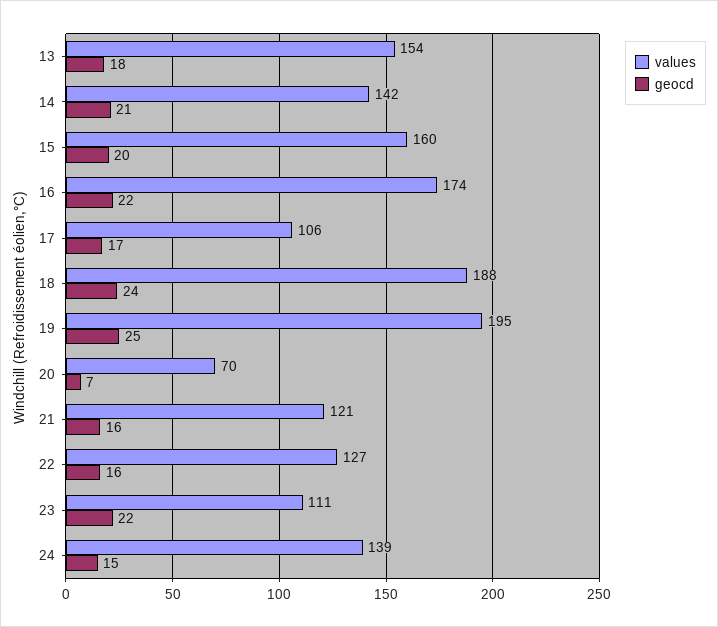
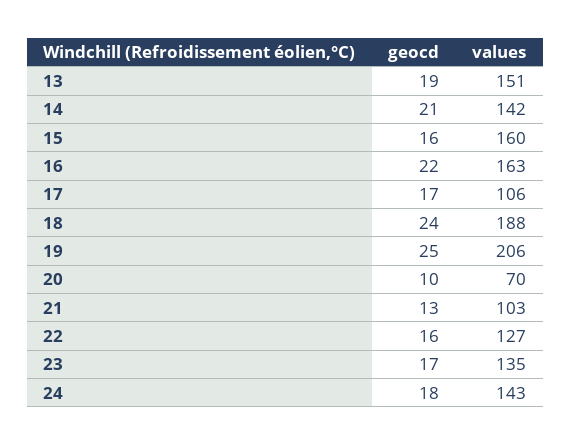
values, 13: 154 -> 151
geocd, 13: 18 -> 19
geocd, 15: 20 -> 16
values, 16: 174 -> 163
values, 19: 195 -> 206
geocd, 20: 7 -> 10
values, 21: 121 -> 103
geocd, 21: 16 -> 13
values, 23: 111 -> 135
geocd, 23: 22 -> 17
values, 24: 139 -> 143
geocd, 24: 15 -> 18

